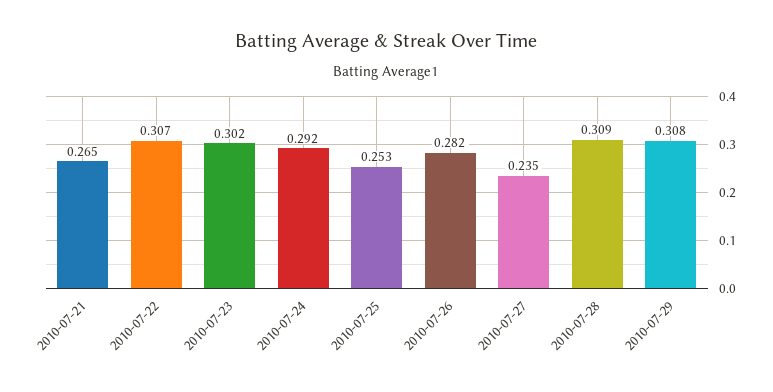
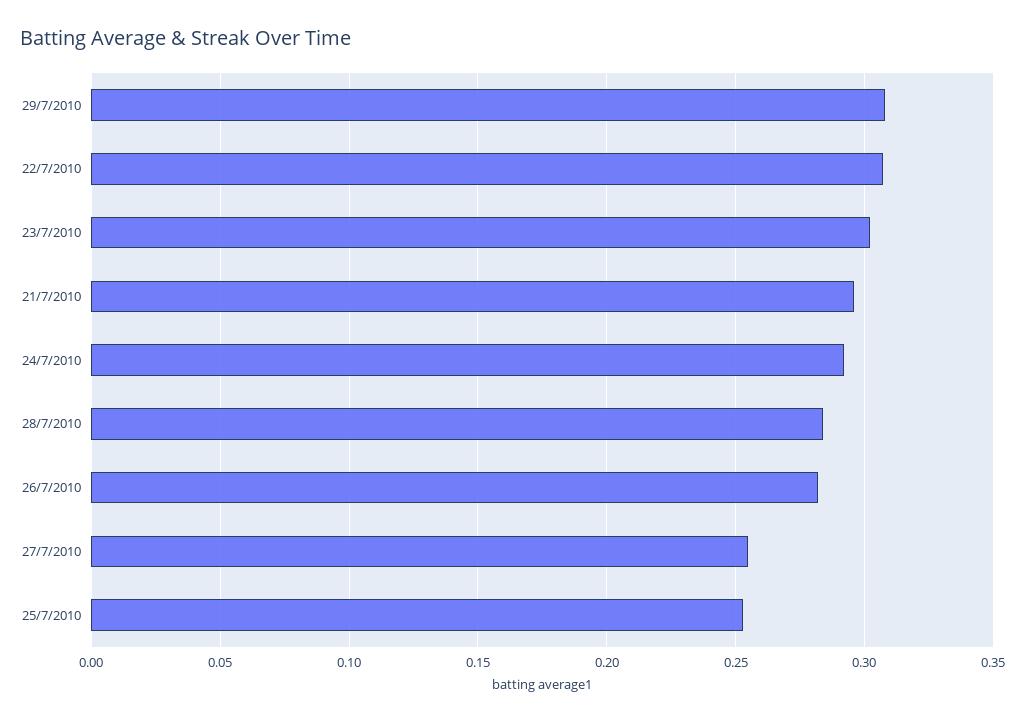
2010-07-21: 0.265 -> 0.295
2010-07-27: 0.235 -> 0.255
2010-07-28: 0.309 -> 0.285

